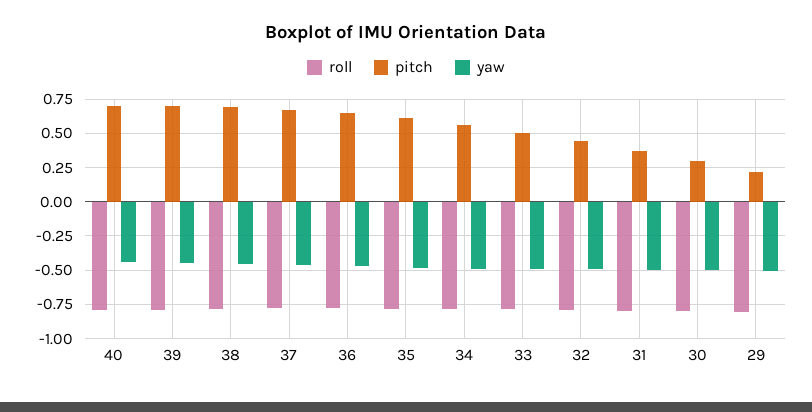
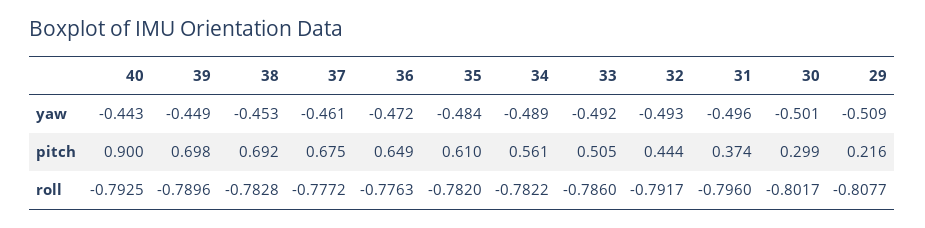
pitch, 40: 0.7 -> 0.9

